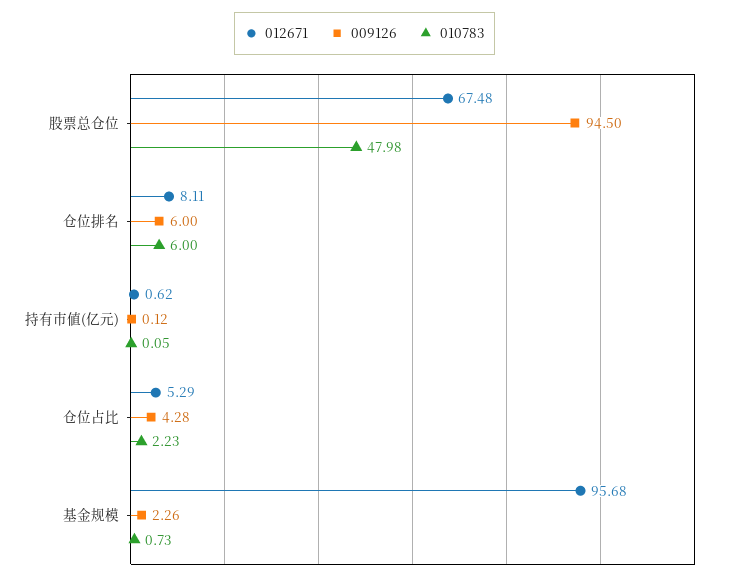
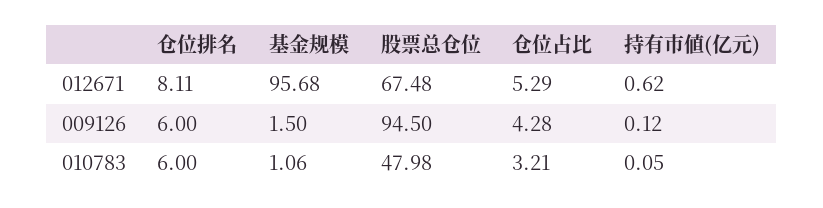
010783, 仓位占比: 2.23 -> 3.21
009126, 基金规模: 2.26 -> 1.5
010783, 基金规模: 0.73 -> 1.06

